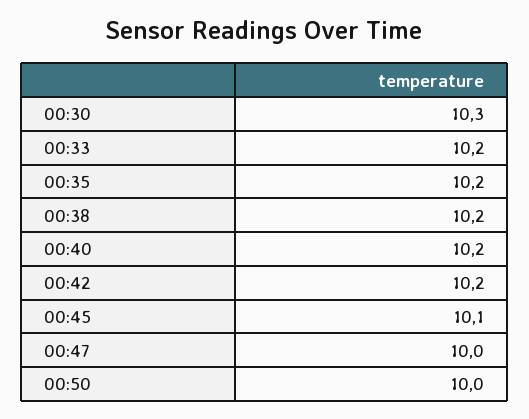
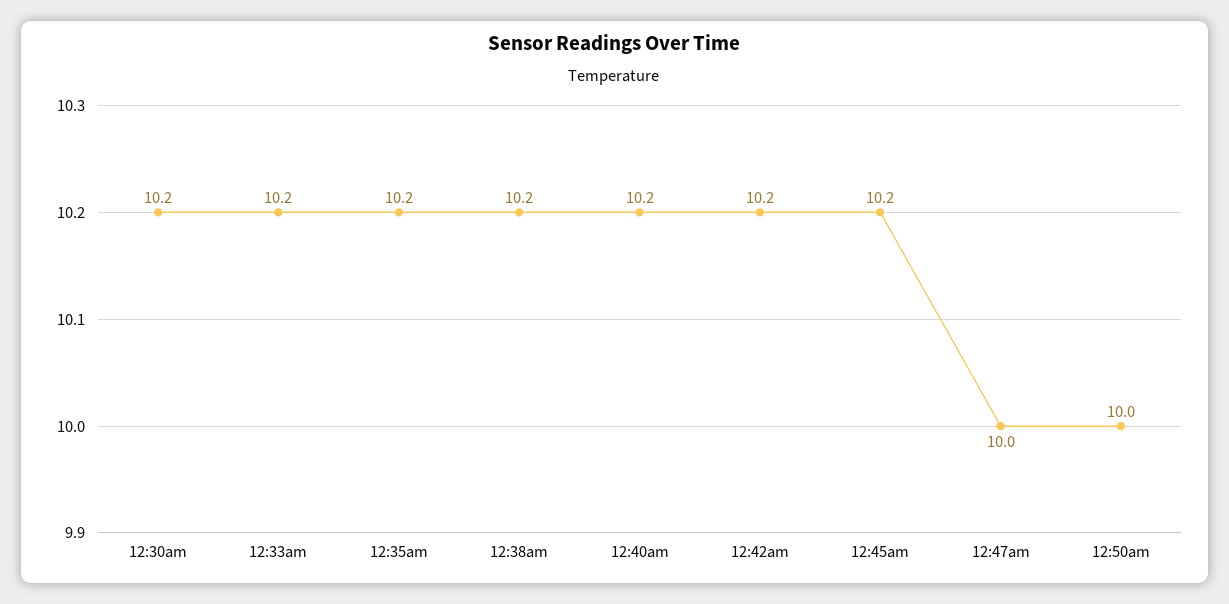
00:30: 10.3 -> 10.2
00:45: 10.1 -> 10.2

